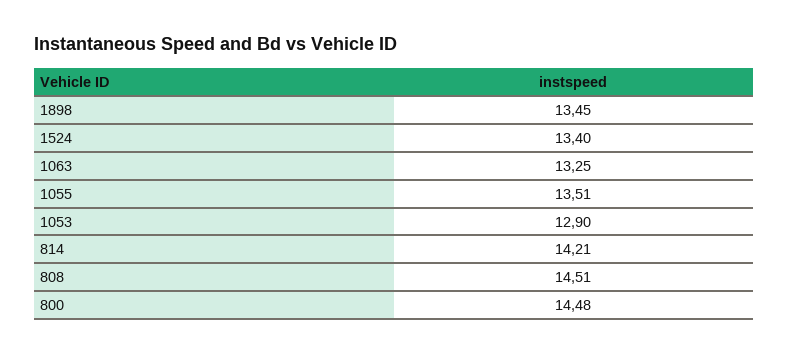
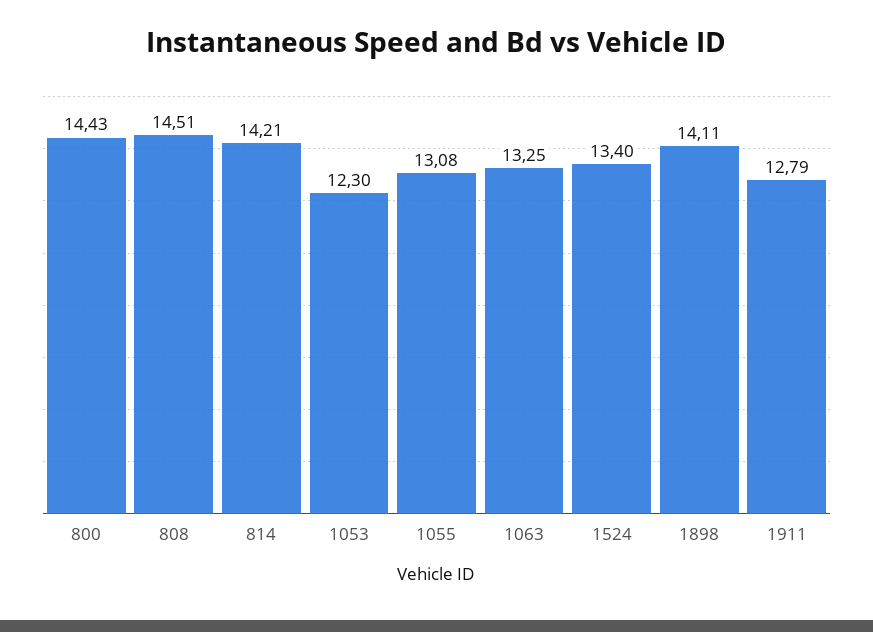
1898: 13.45 -> 14.11
1055: 13.51 -> 13.08
1053: 12.9 -> 12.3
800: 14.48 -> 14.43
1911: none -> 12.79

